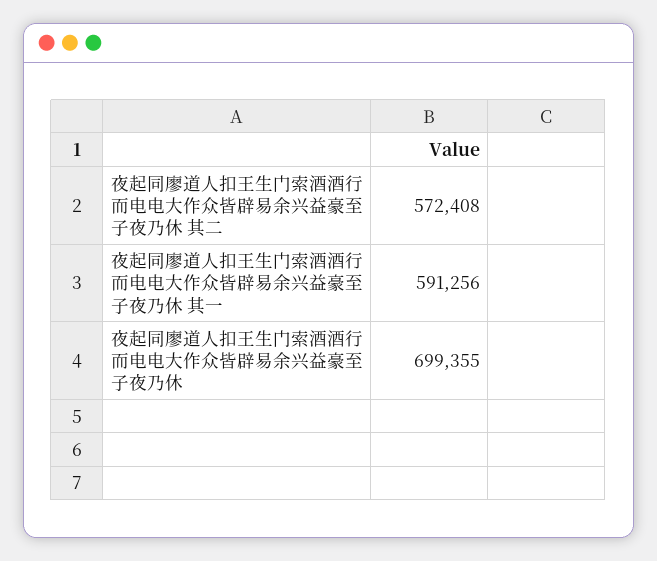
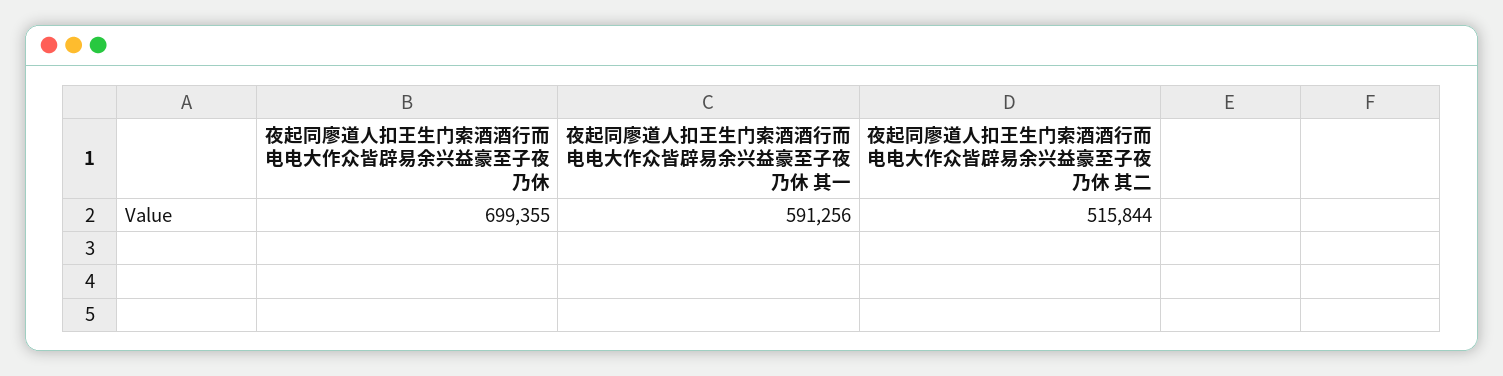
夜起同廖道人扣王生门索酒酒行而电电大作众皆辟易余兴益豪至子夜乃休 其二: 572408 -> 515844

